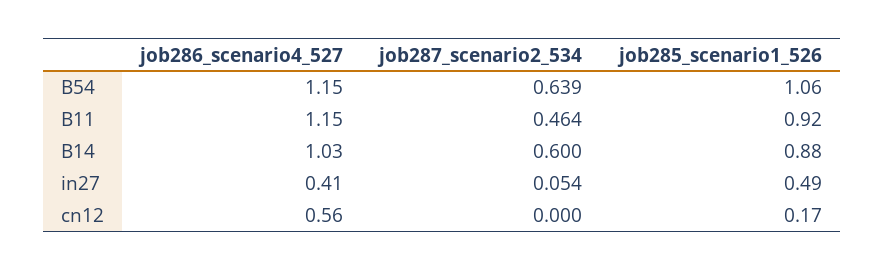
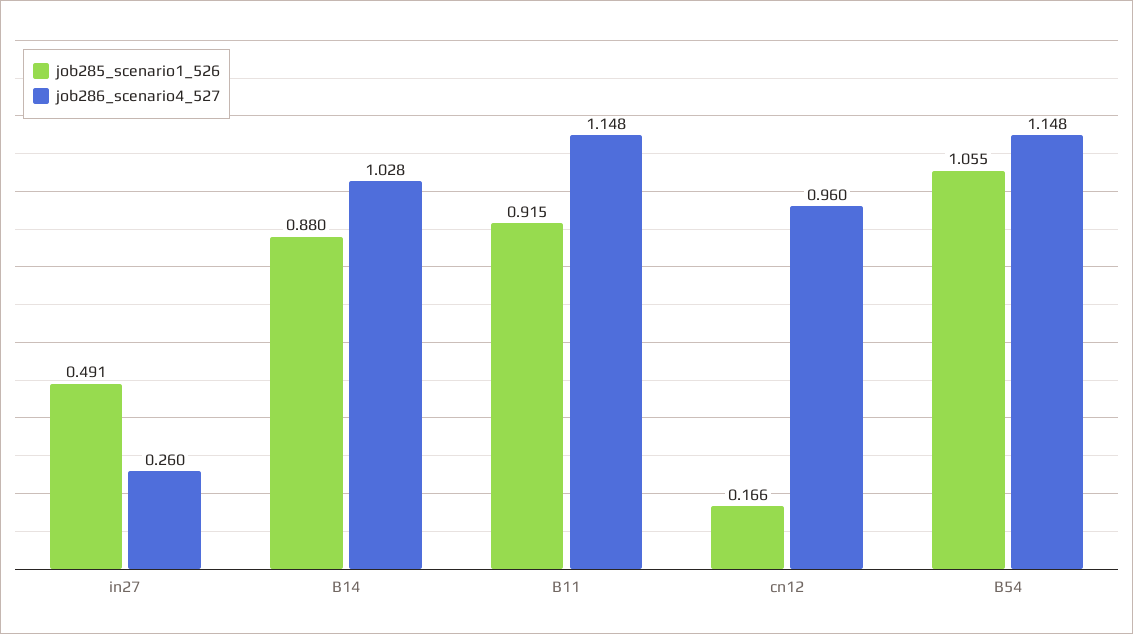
job287_scenario2_534, B54: 0.639 -> none
job287_scenario2_534, B11: 0.464 -> none
job287_scenario2_534, B14: 0.6 -> none
job286_scenario4_527, in27: 0.41 -> 0.26
job287_scenario2_534, in27: 0.054 -> none
job286_scenario4_527, cn12: 0.56 -> 0.96
job287_scenario2_534, cn12: 0 -> none

